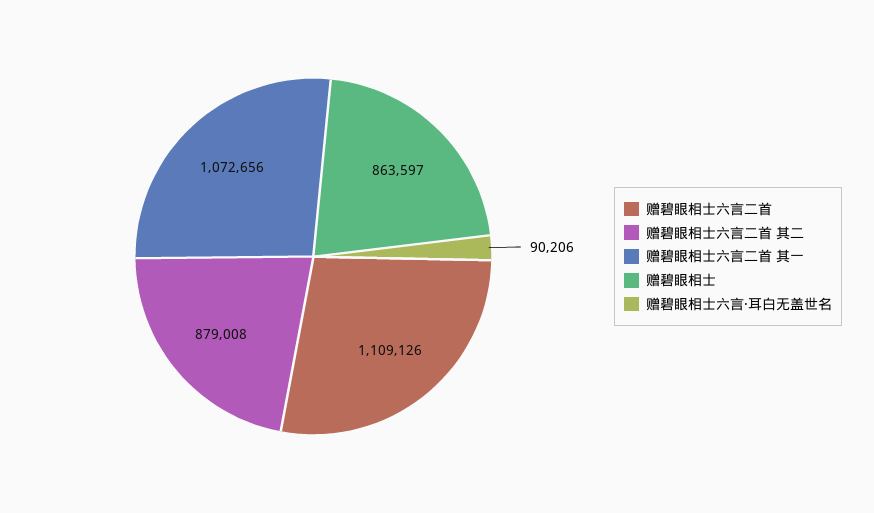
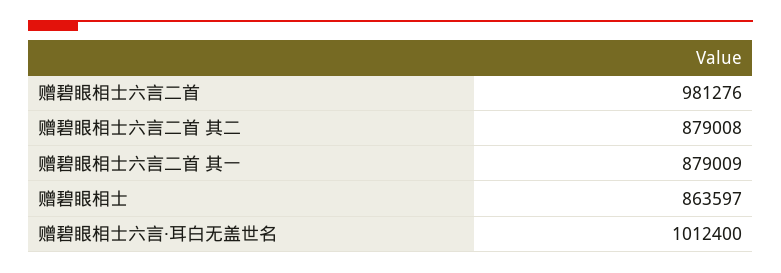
赠碧眼相士六言二首: 1109126 -> 981276
赠碧眼相士六言二首 其一: 1072656 -> 879009
赠碧眼相士六言·耳白无盖世名: 90206 -> 1012400

